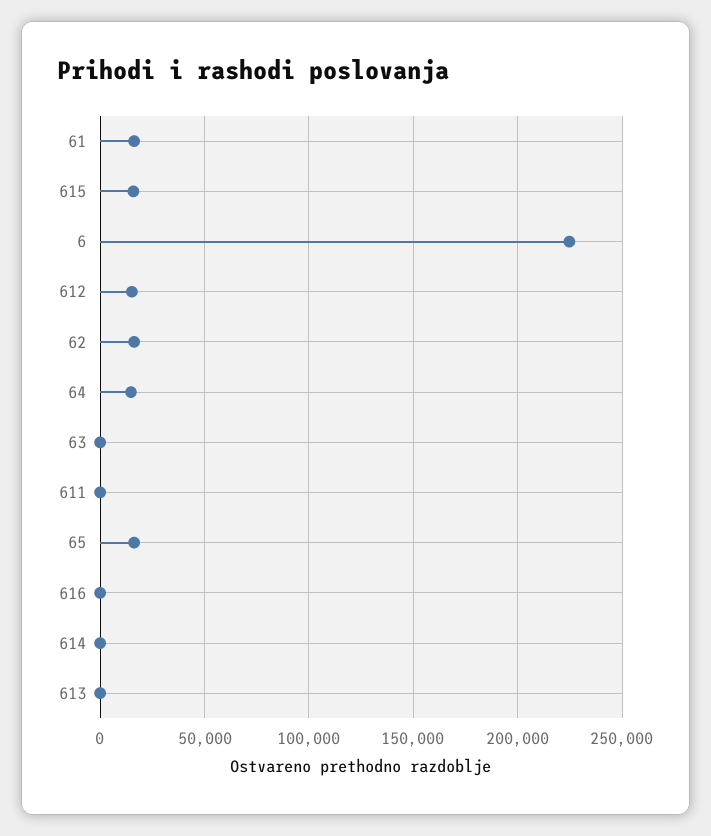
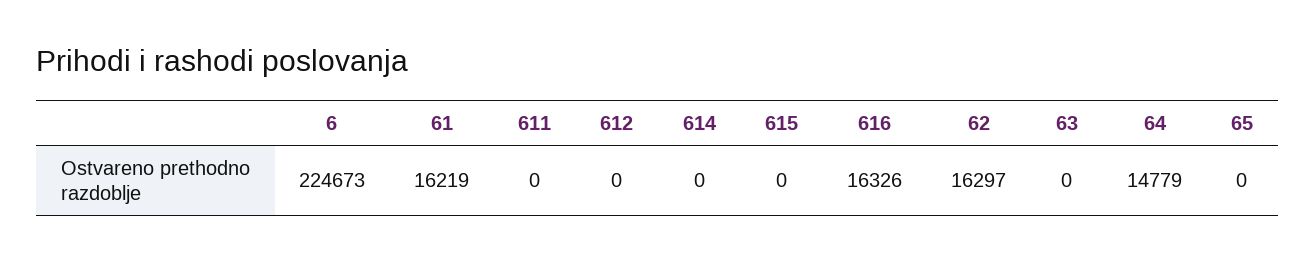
615: 15000 -> 0
612: 15000 -> 0
65: 15000 -> 0
616: 0 -> 16326
613: 0 -> none

